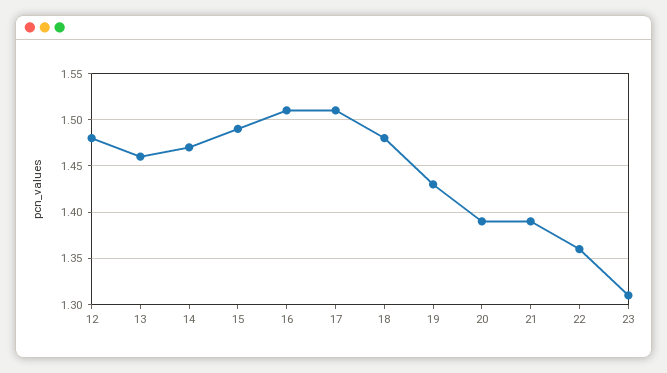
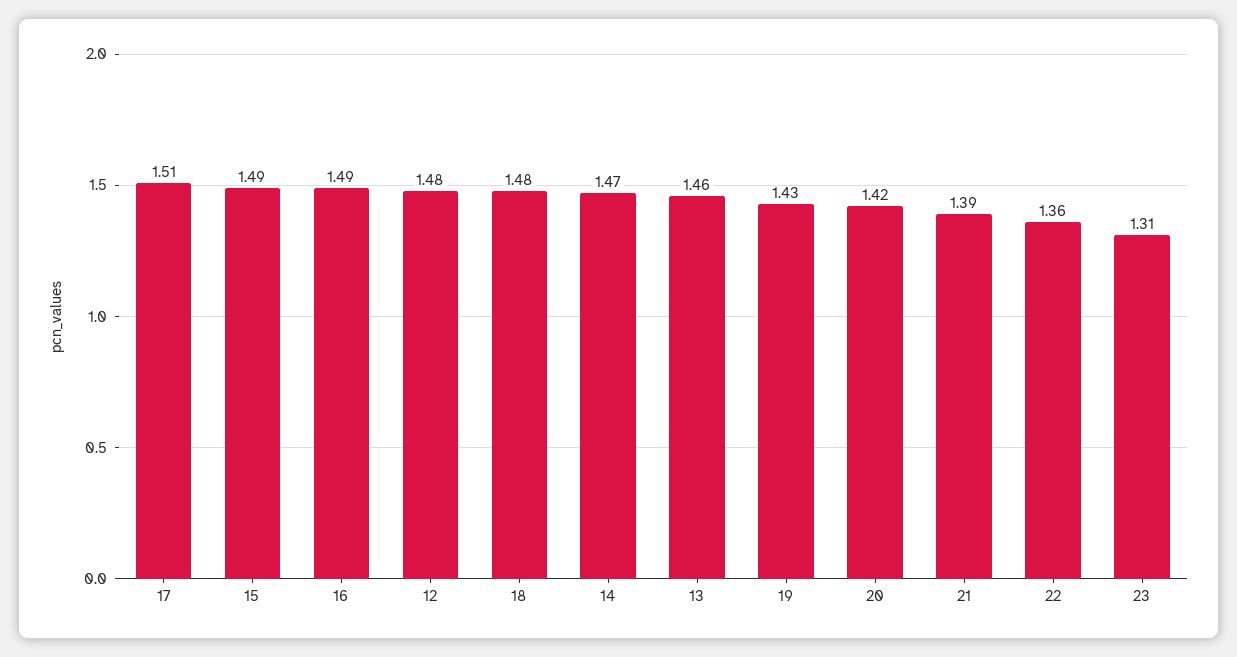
16: 1.51 -> 1.49
20: 1.39 -> 1.42

